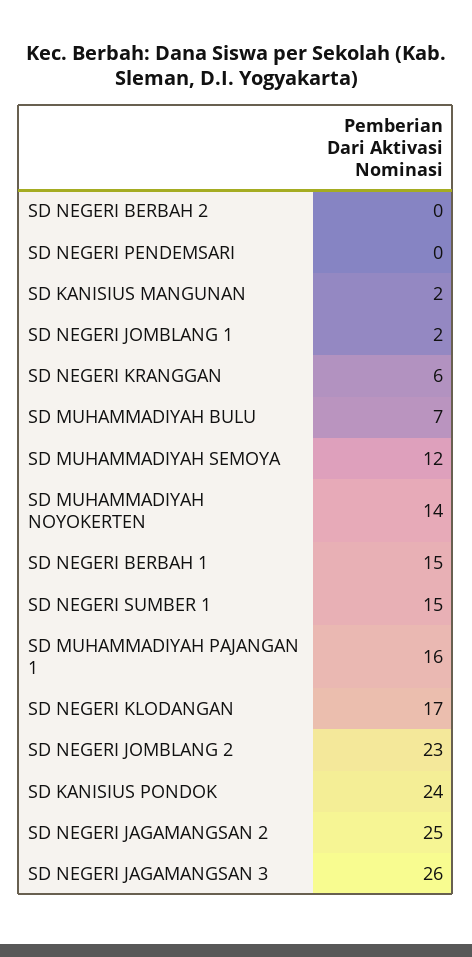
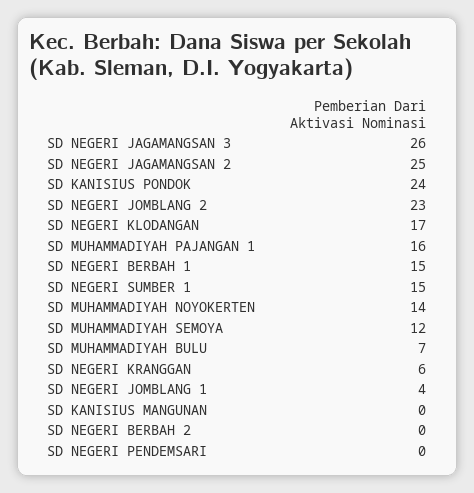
SD KANISIUS MANGUNAN: 2 -> 0
SD NEGERI JOMBLANG 1: 2 -> 4

